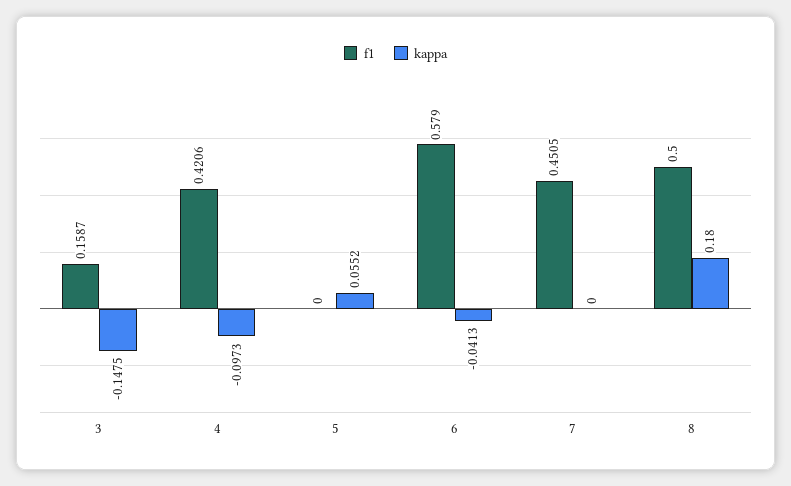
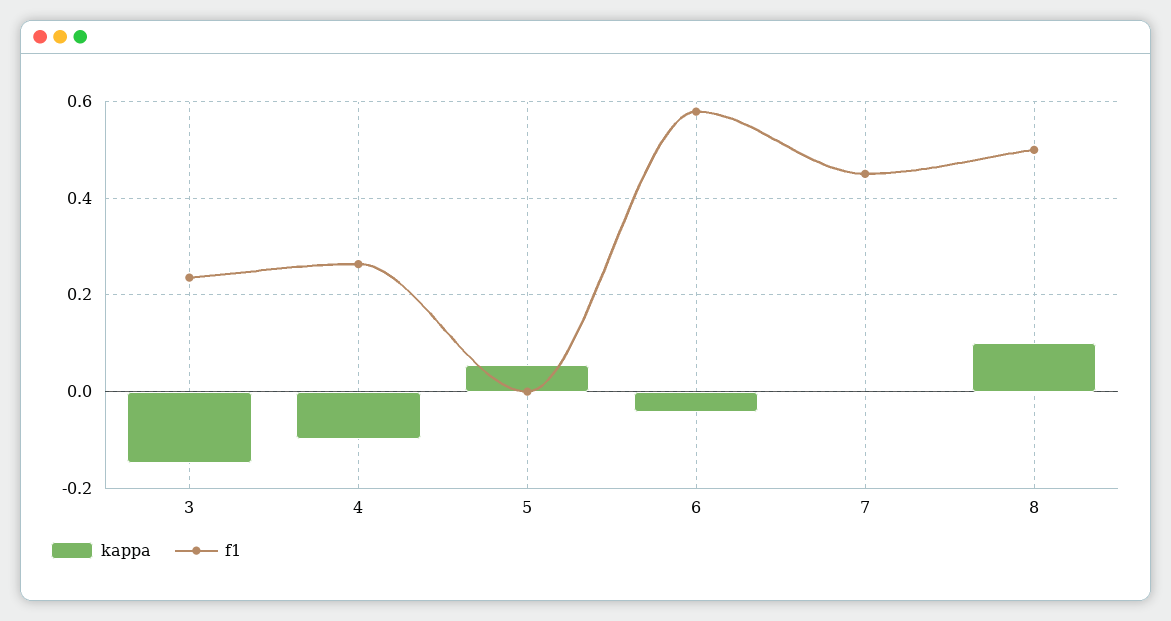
f1, 3: 0.1587 -> 0.24
f1, 4: 0.4206 -> 0.26
kappa, 8: 0.18 -> 0.1

